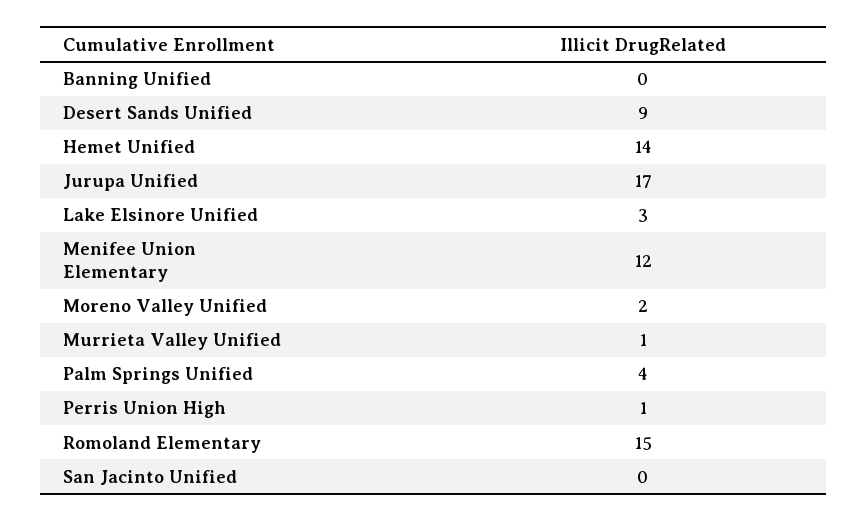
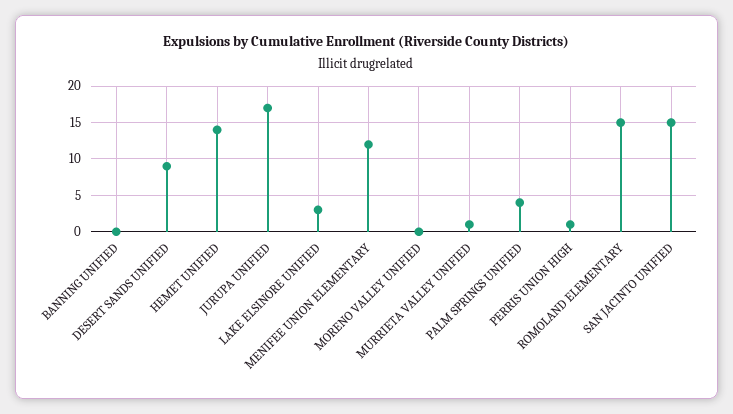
Moreno Valley Unified: 2 -> 0
San Jacinto Unified: 0 -> 15

